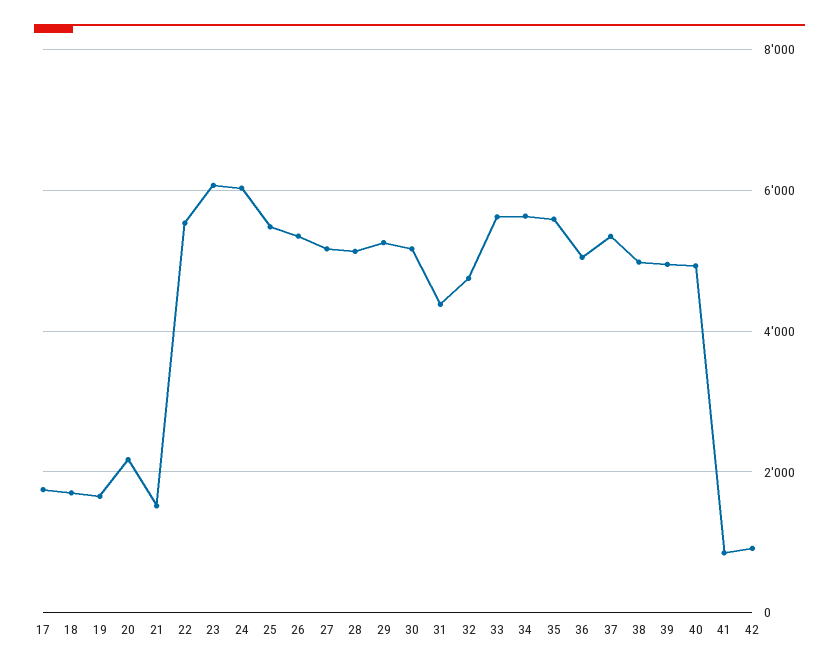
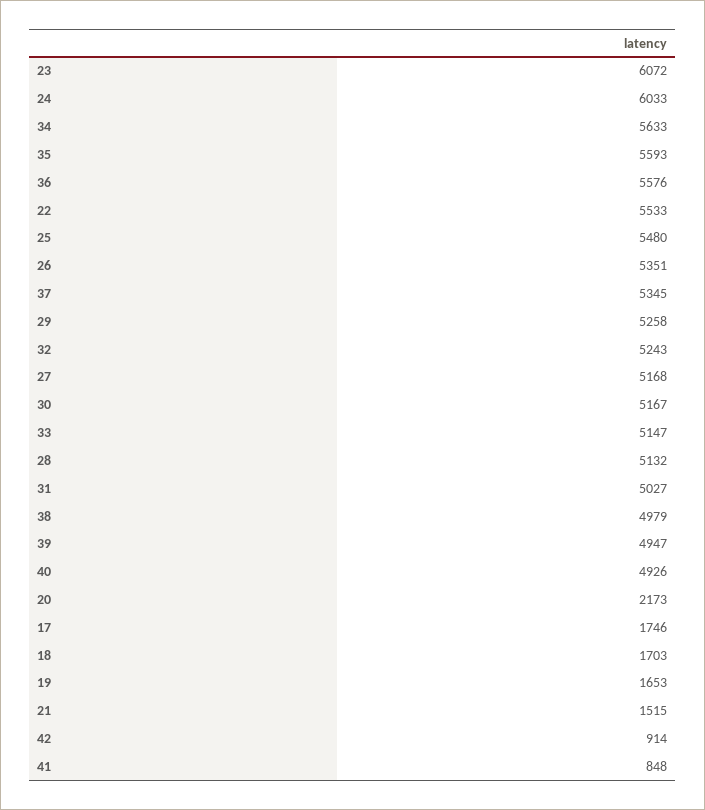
31: 4400 -> 5027
32: 4800 -> 5243
33: 5600 -> 5147
36: 5000 -> 5576

